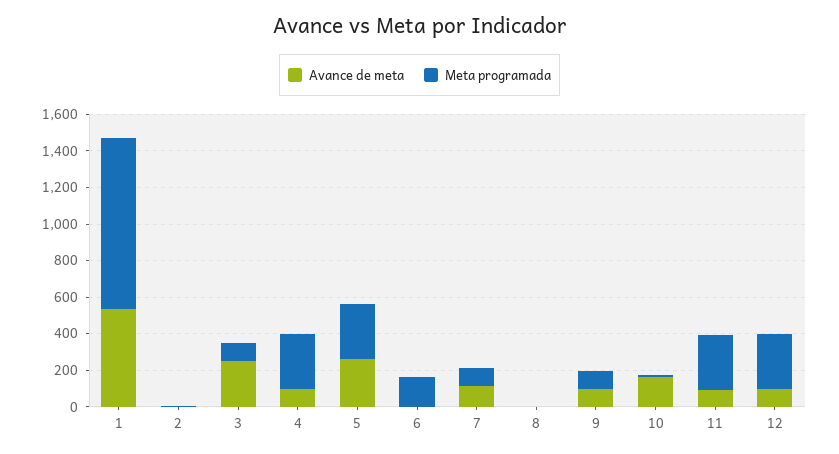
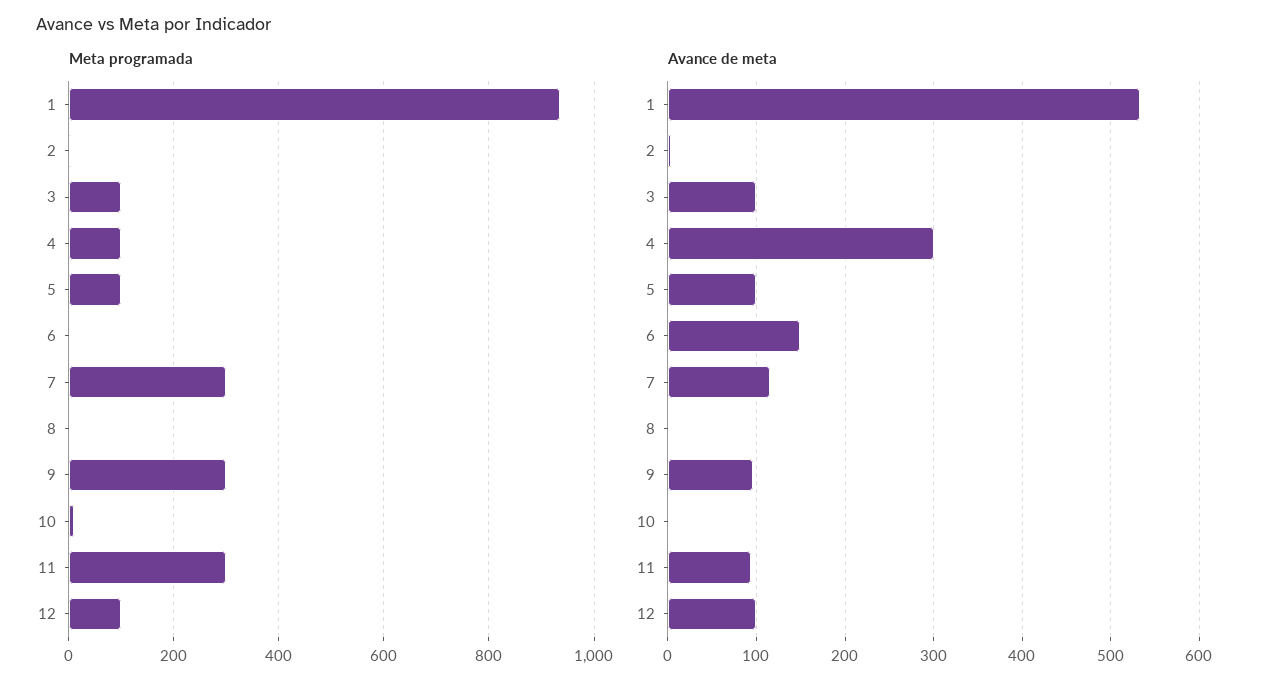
Avance de meta, 3: 250 -> 100
Avance de meta, 4: 100 -> 300
Meta programada, 4: 300 -> 100
Avance de meta, 5: 250 -> 100
Meta programada, 5: 300 -> 100
Avance de meta, 6: 0 -> 150
Meta programada, 6: 150 -> 0
Meta programada, 7: 100 -> 300
Meta programada, 9: 100 -> 300
Avance de meta, 10: 150 -> 0
Meta programada, 12: 300 -> 100

